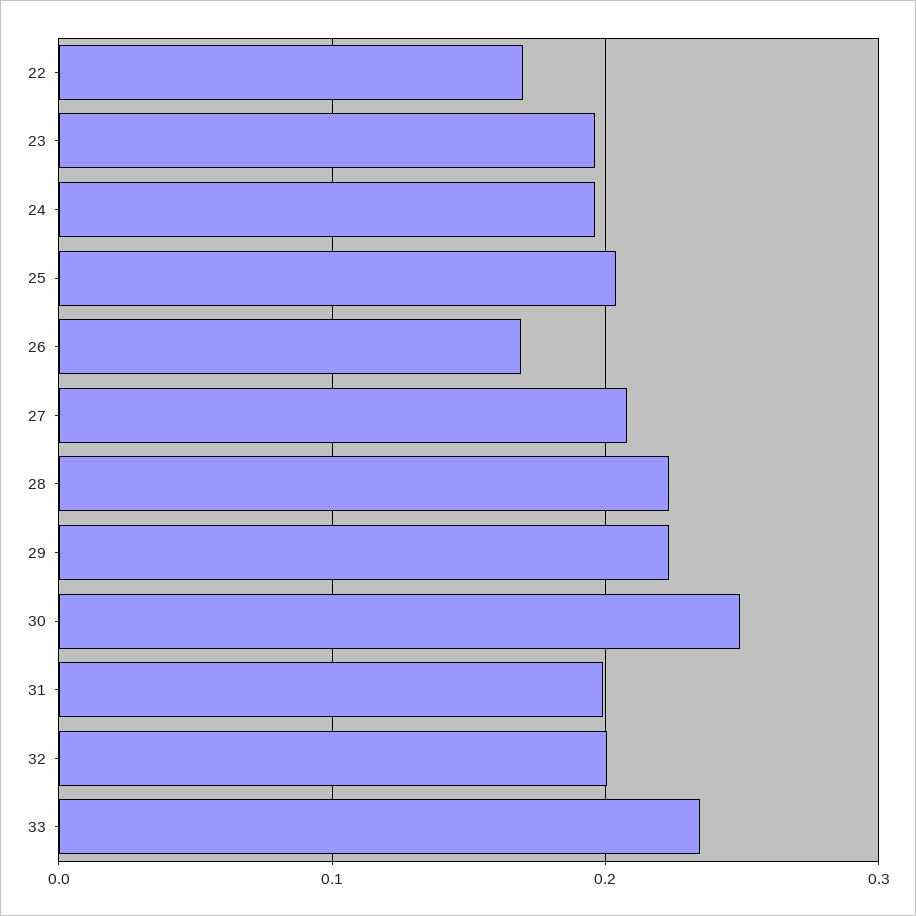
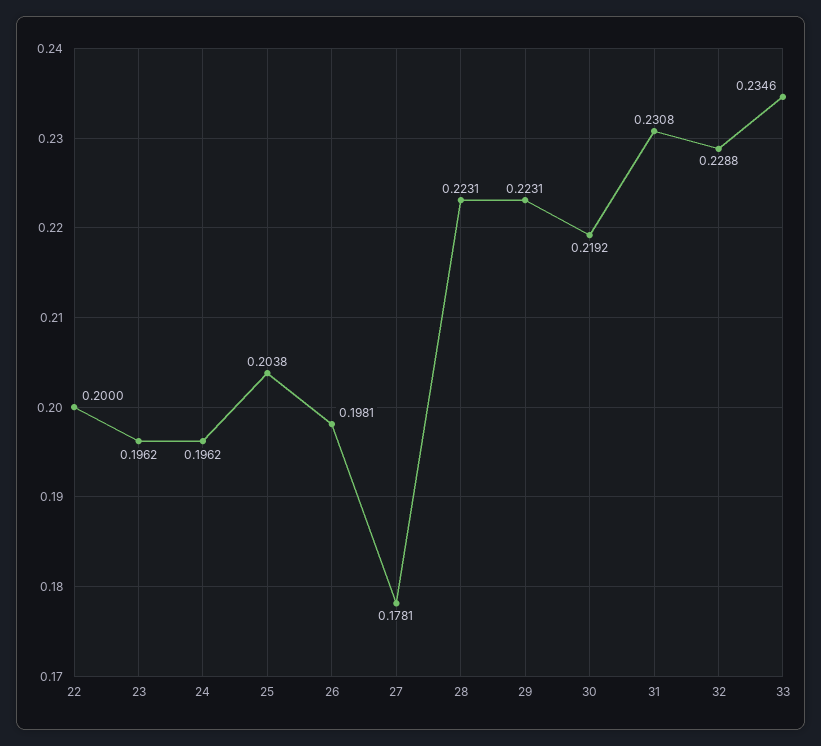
22: 0.17 -> 0.2
26: 0.17 -> 0.1981
27: 0.21 -> 0.1781
30: 0.25 -> 0.2192
31: 0.2 -> 0.2308
32: 0.2 -> 0.2288

